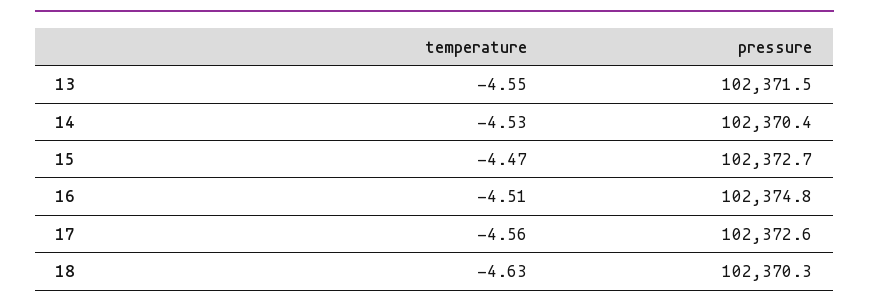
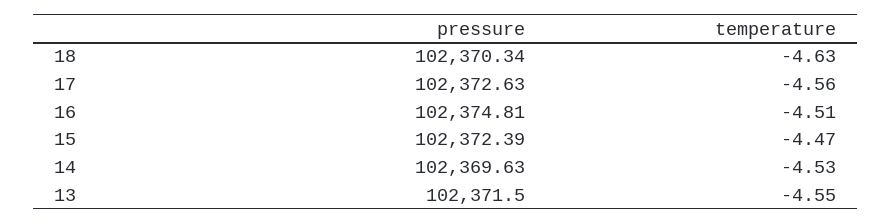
pressure, 14: 102370.4 -> 102369.63
pressure, 15: 102372.7 -> 102372.39

